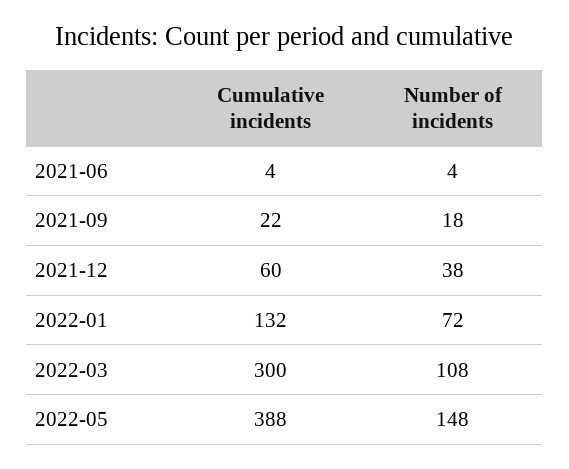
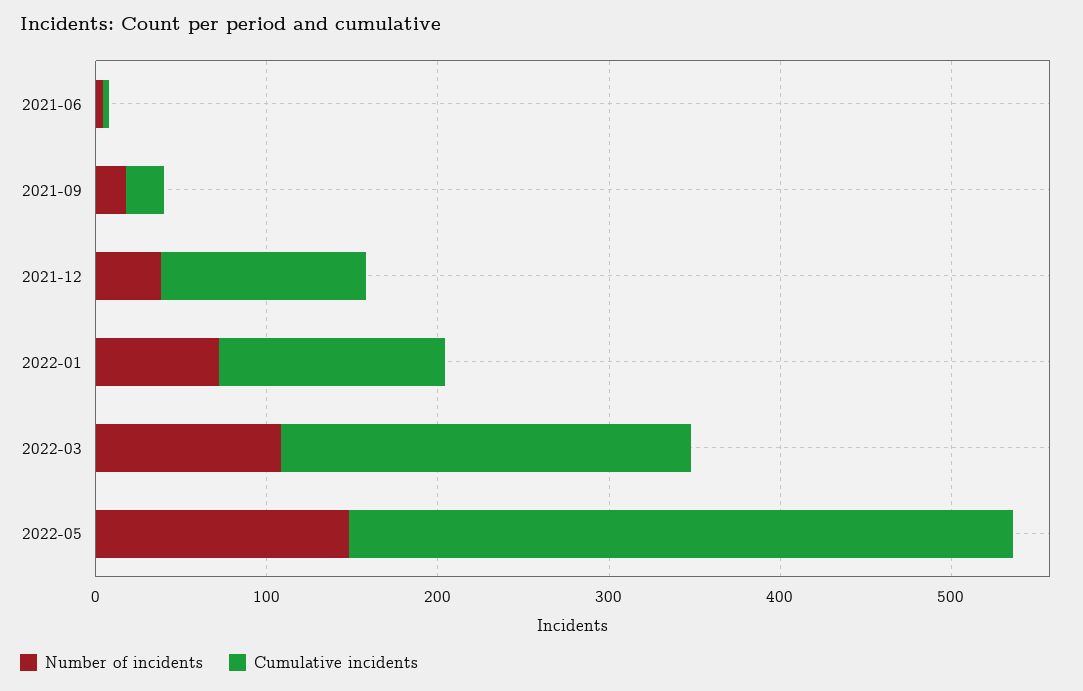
Cumulative incidents, 2021-12: 60 -> 120
Cumulative incidents, 2022-03: 300 -> 240

